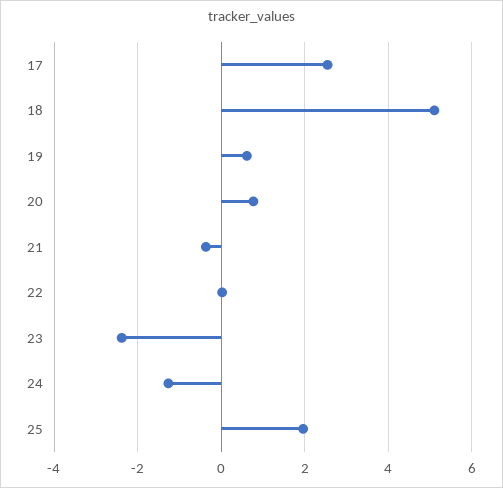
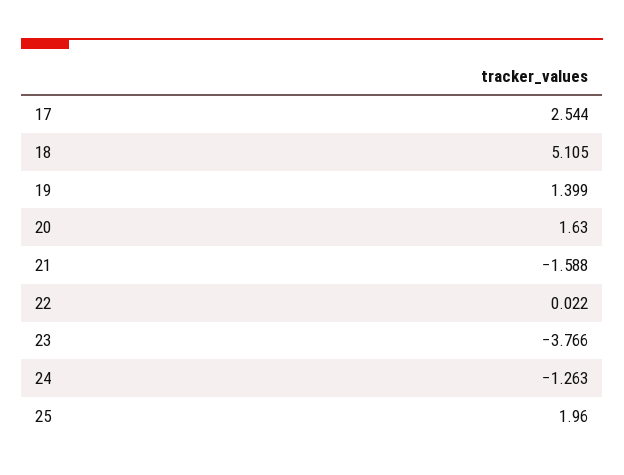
19: 0.6 -> 1.399
20: 0.8 -> 1.63
21: -0.4 -> -1.588
23: -2.4 -> -3.766

